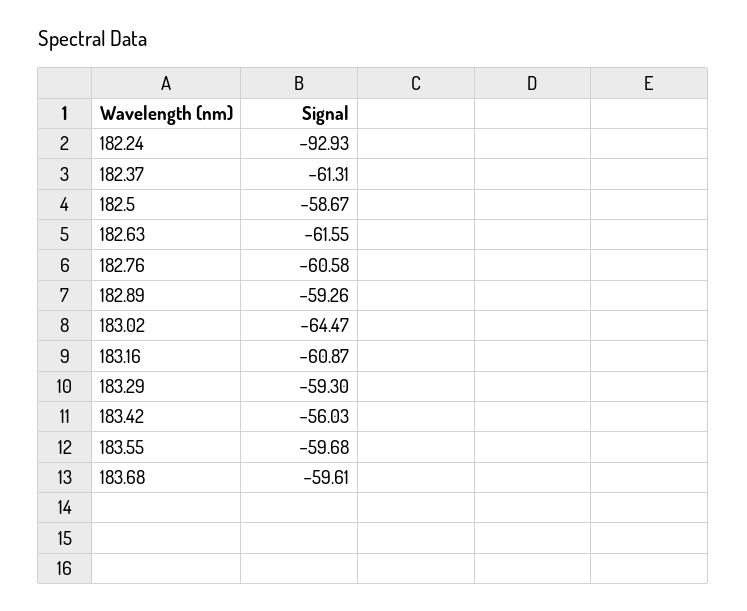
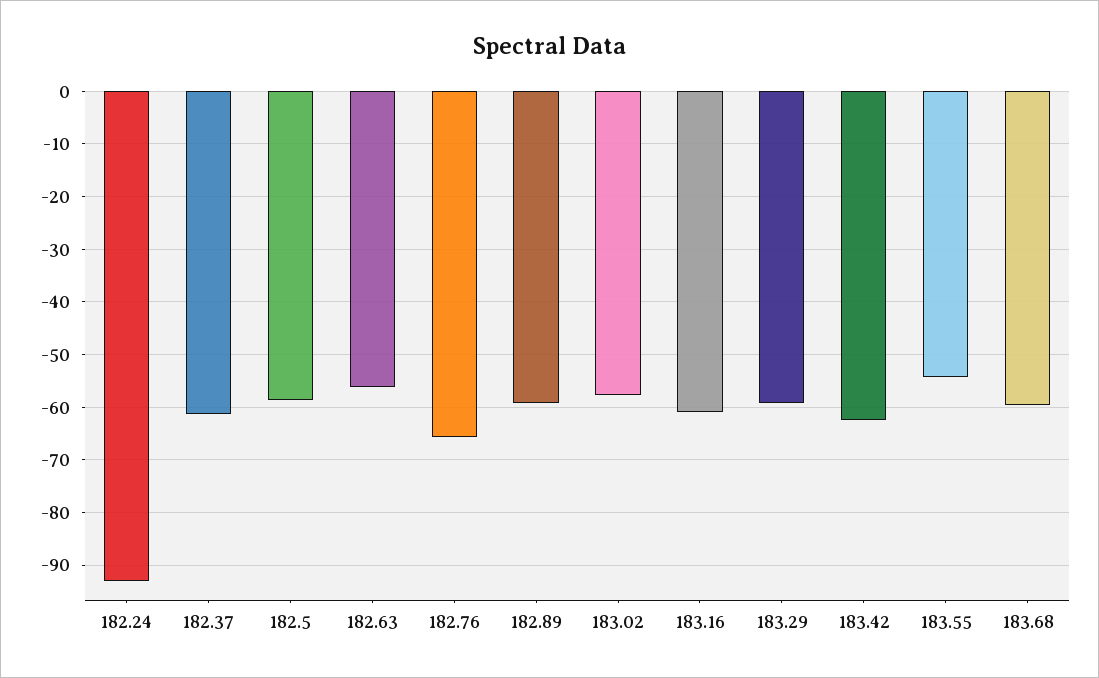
182.63: -61.55 -> -56
182.76: -60.58 -> -66
183.02: -64.47 -> -58
183.42: -56.03 -> -62
183.55: -59.68 -> -54

